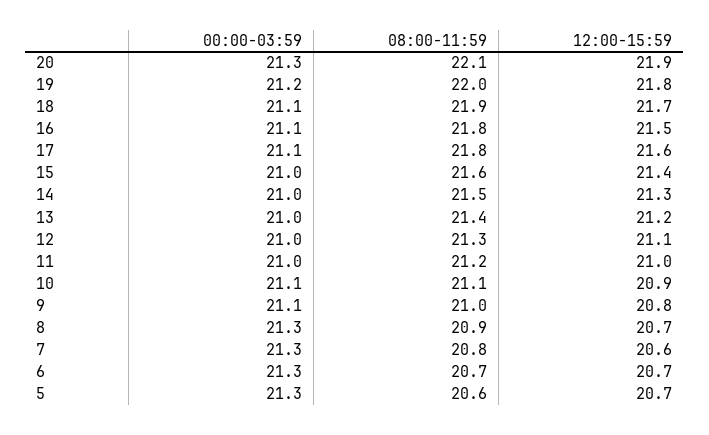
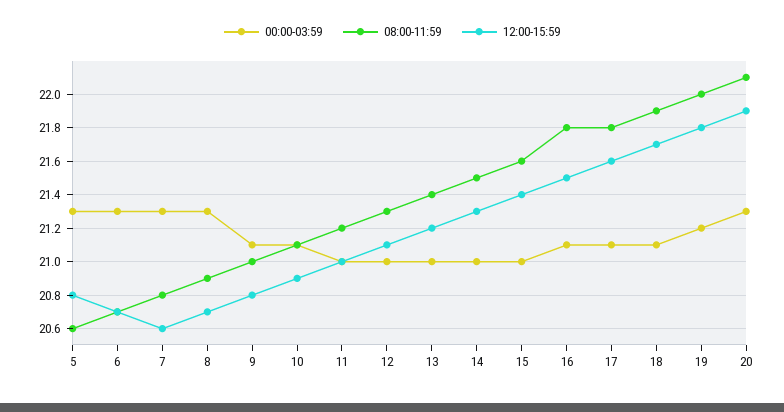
12:00-15:59, 5: 20.7 -> 20.8

